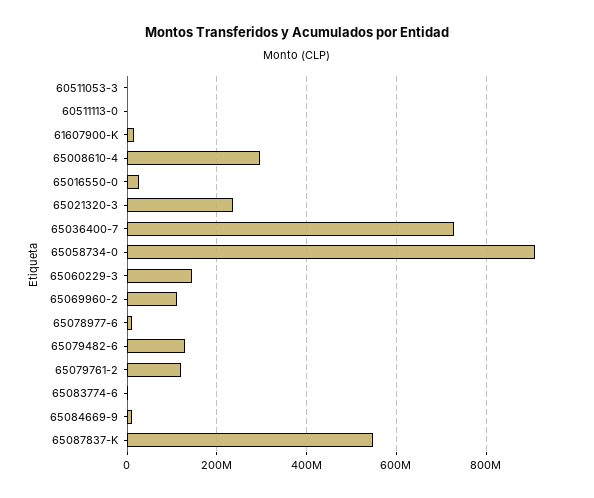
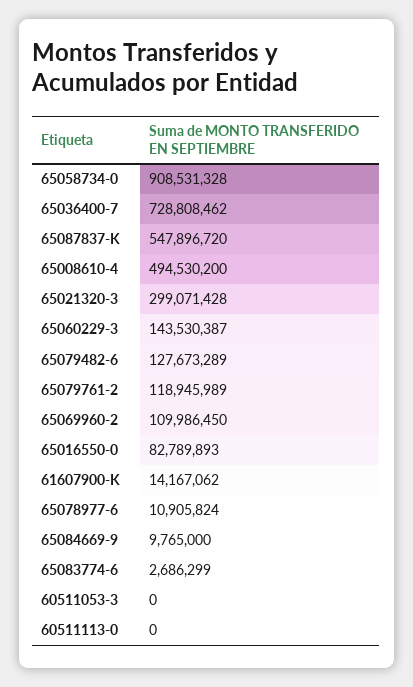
65008610-4: 300000000 -> 494530200
65016550-0: 20000000 -> 82789893
65021320-3: 240000000 -> 299071428

